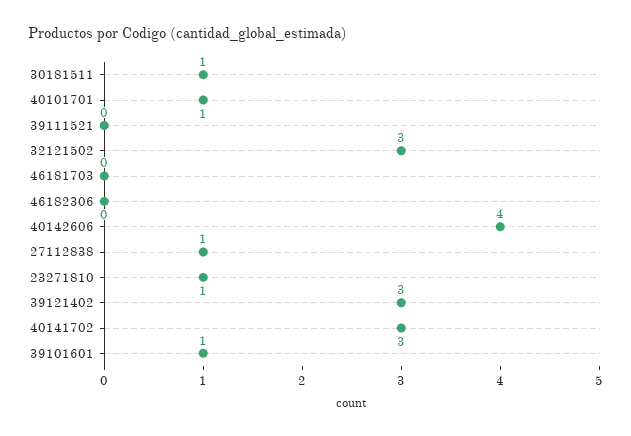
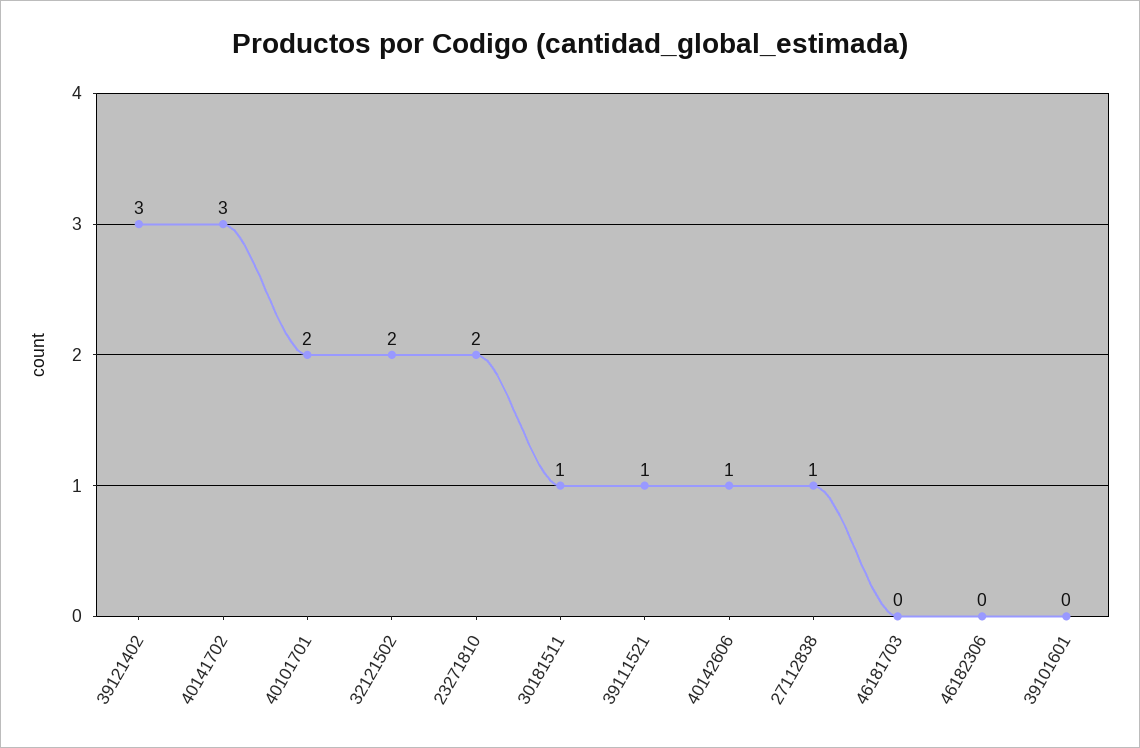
40101701: 1 -> 2
39111521: 0 -> 1
32121502: 3 -> 2
40142606: 4 -> 1
23271810: 1 -> 2
39101601: 1 -> 0

